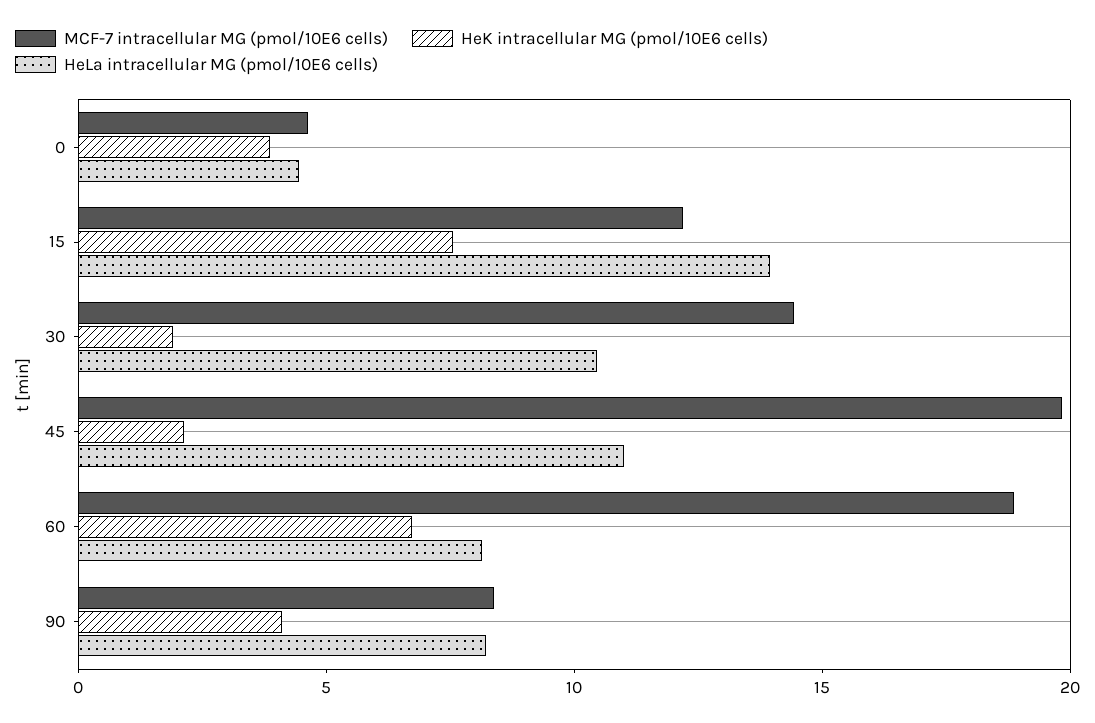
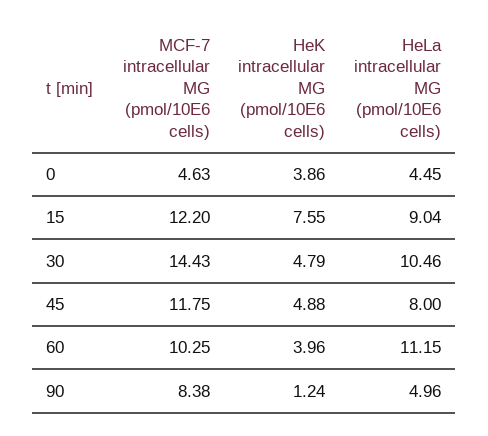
HeLa intracellular MG (pmol/10E6 cells), 15: 14 -> 9.04
HeK intracellular MG (pmol/10E6 cells), 30: 2 -> 4.79
MCF-7 intracellular MG (pmol/10E6 cells), 45: 20 -> 11.75
HeK intracellular MG (pmol/10E6 cells), 45: 2 -> 4.88
HeLa intracellular MG (pmol/10E6 cells), 45: 11 -> 8
MCF-7 intracellular MG (pmol/10E6 cells), 60: 19 -> 10.25
HeK intracellular MG (pmol/10E6 cells), 60: 7 -> 3.96
HeLa intracellular MG (pmol/10E6 cells), 60: 8 -> 11.15
HeK intracellular MG (pmol/10E6 cells), 90: 4 -> 1.24
HeLa intracellular MG (pmol/10E6 cells), 90: 8 -> 4.96

